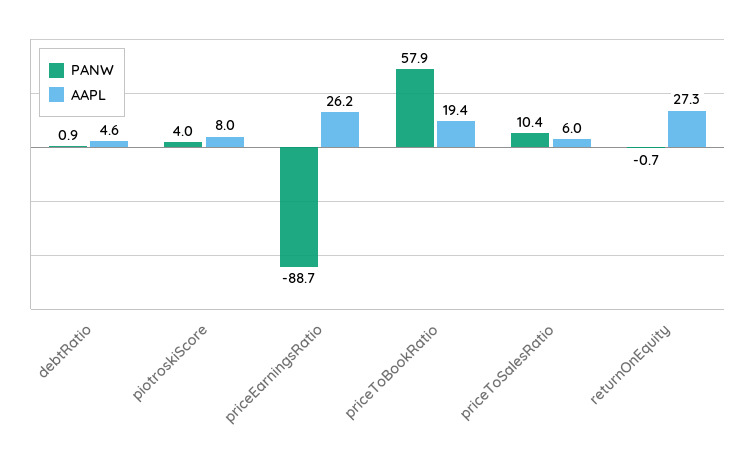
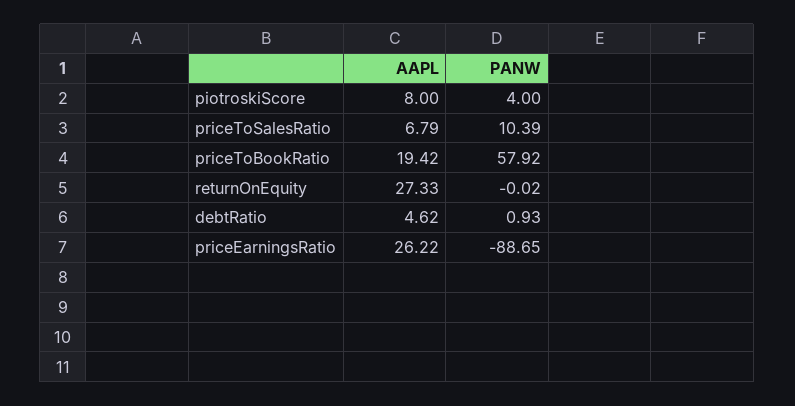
AAPL, priceToSalesRatio: 6 -> 6.79
PANW, returnOnEquity: -0.7 -> -0.02

